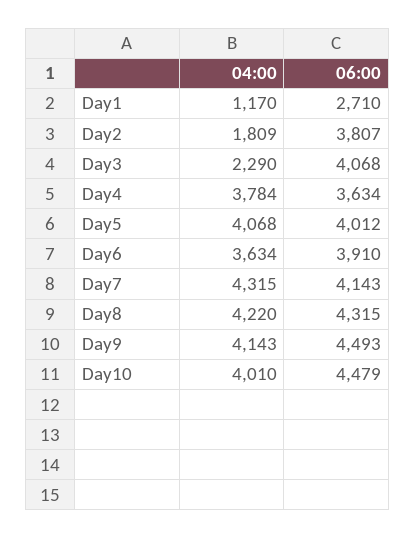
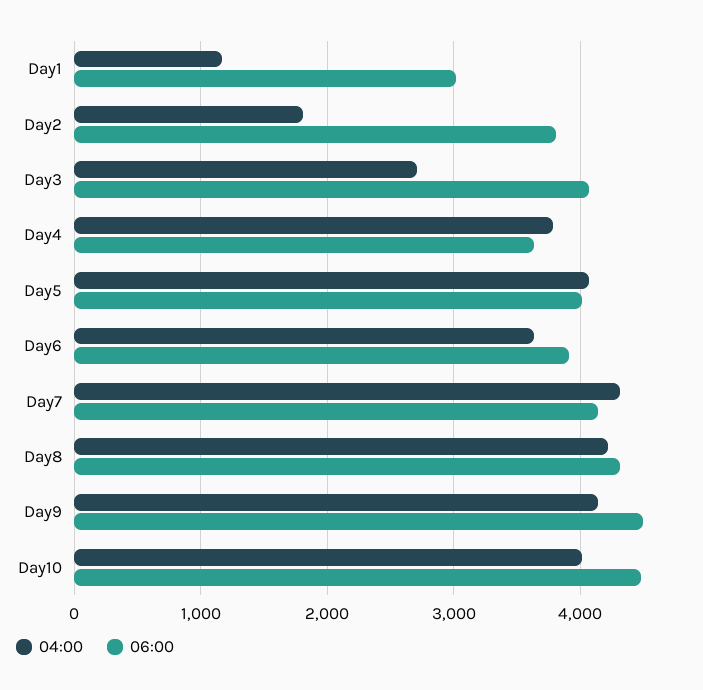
06:00, Day1: 2710 -> 3000
04:00, Day3: 2290 -> 2700

